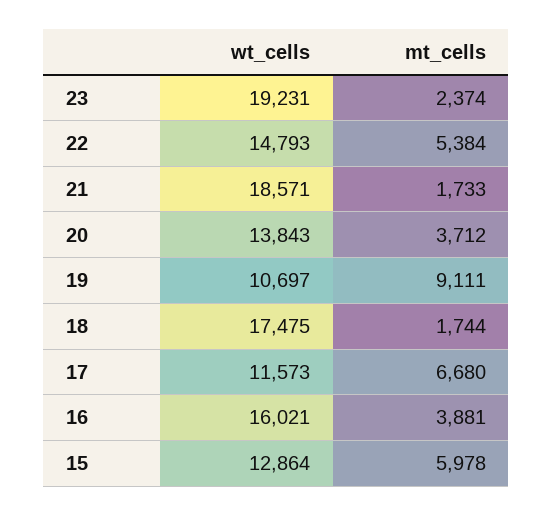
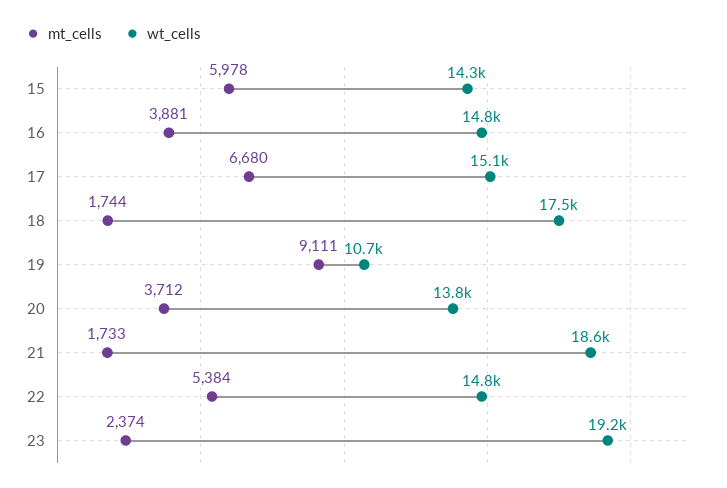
wt_cells, 17: 11573 -> 15100
wt_cells, 16: 16021 -> 14800
wt_cells, 15: 12864 -> 14300

